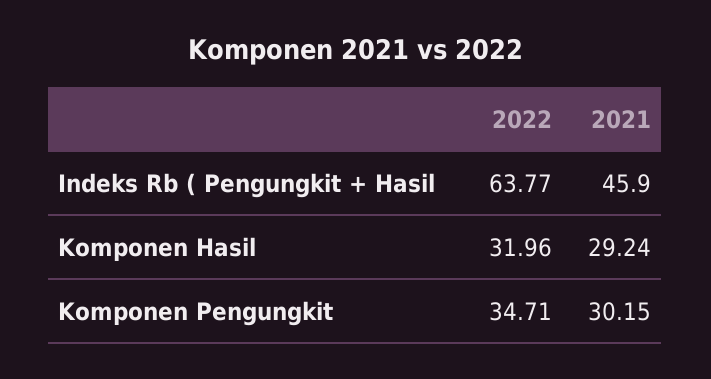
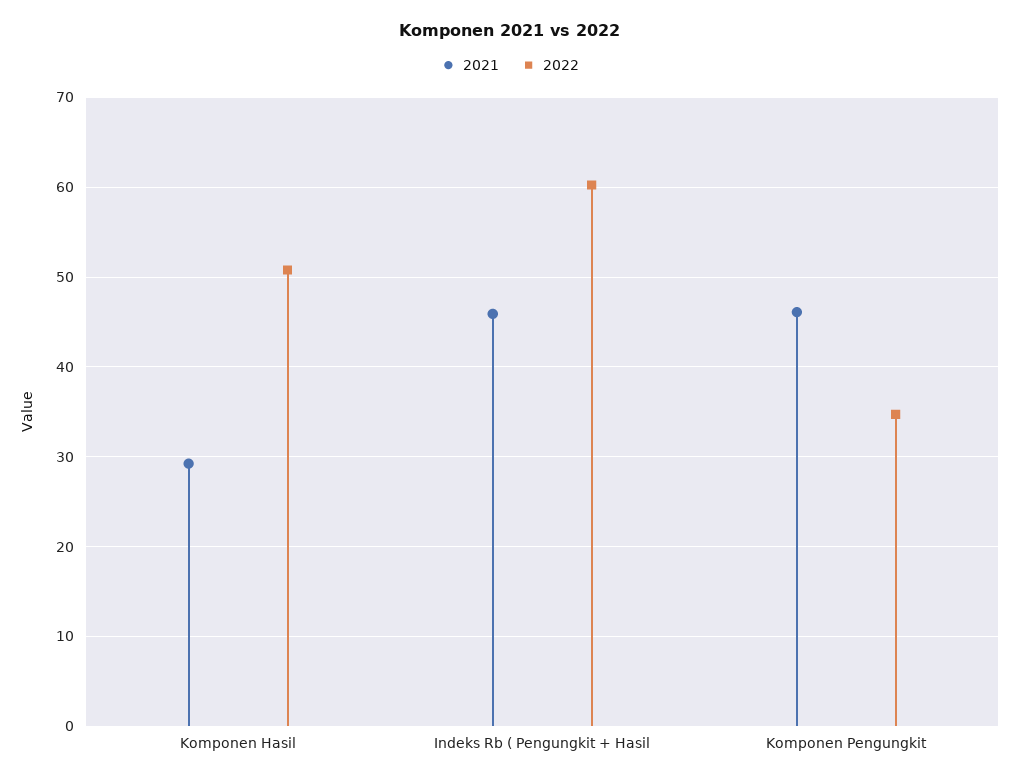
2022, Indeks Rb ( Pengungkit + Hasil: 63.77 -> 60
2022, Komponen Hasil: 31.96 -> 51
2021, Komponen Pengungkit: 30.15 -> 46

